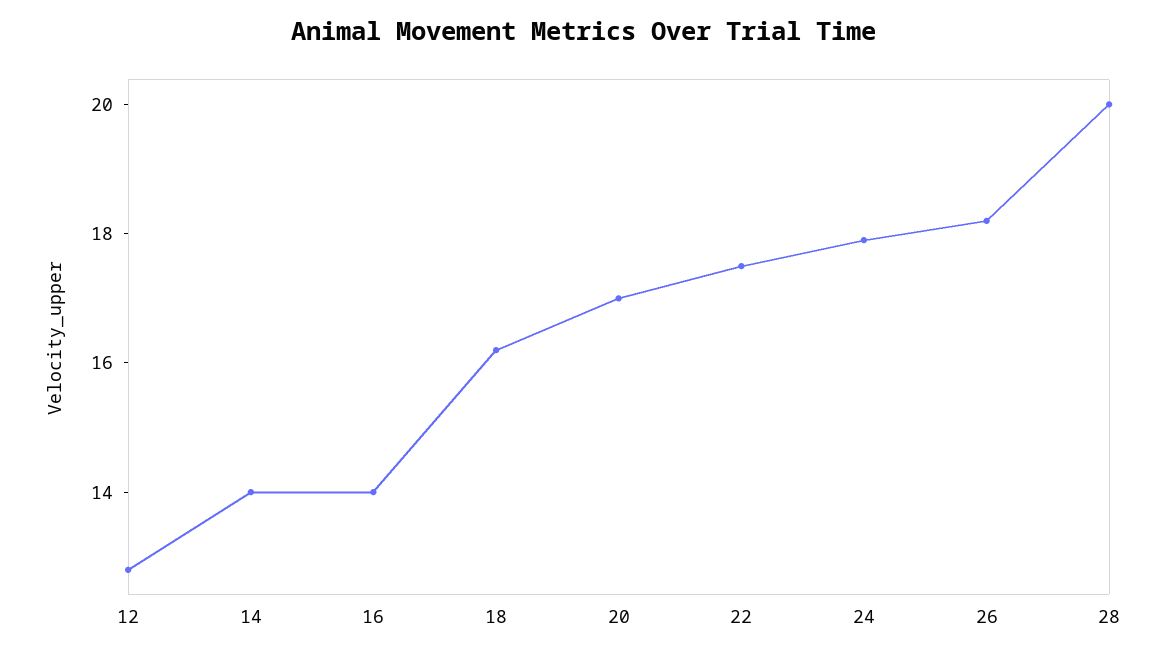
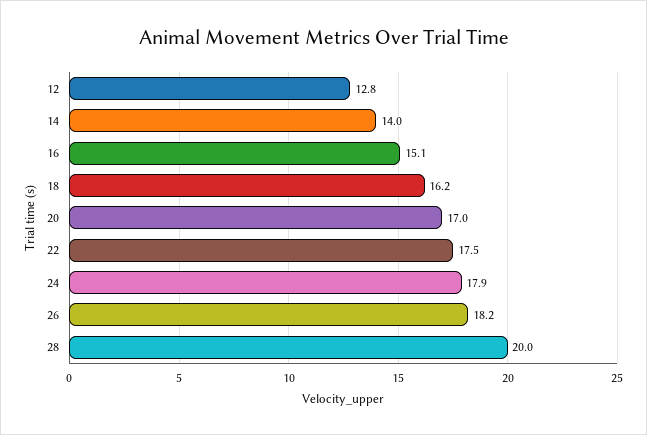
16: 14 -> 15.1

